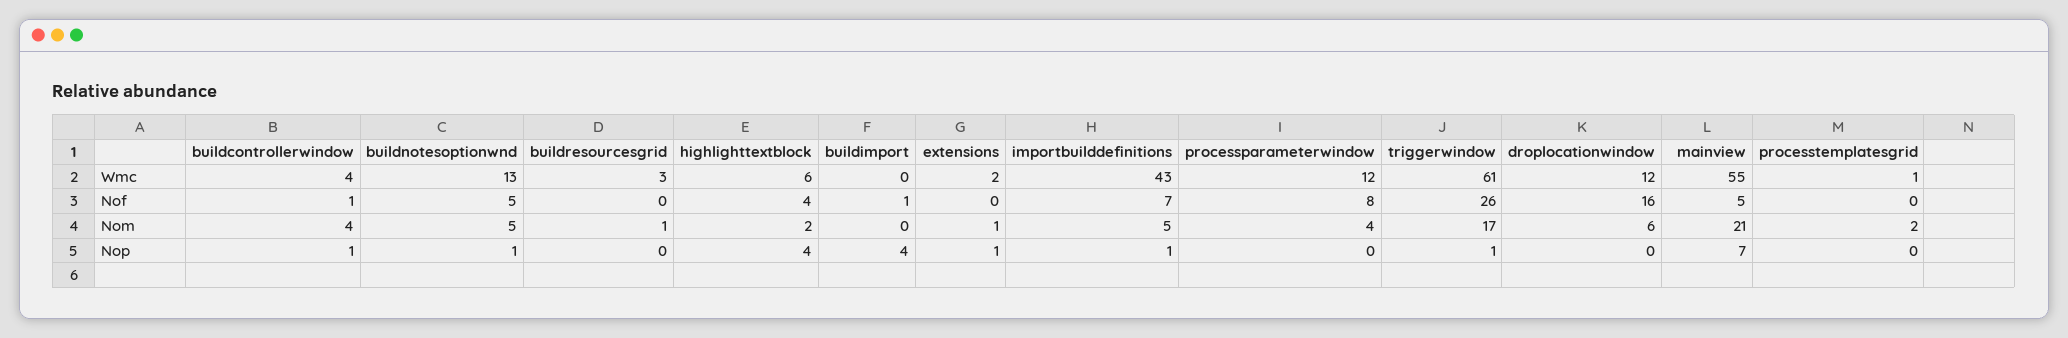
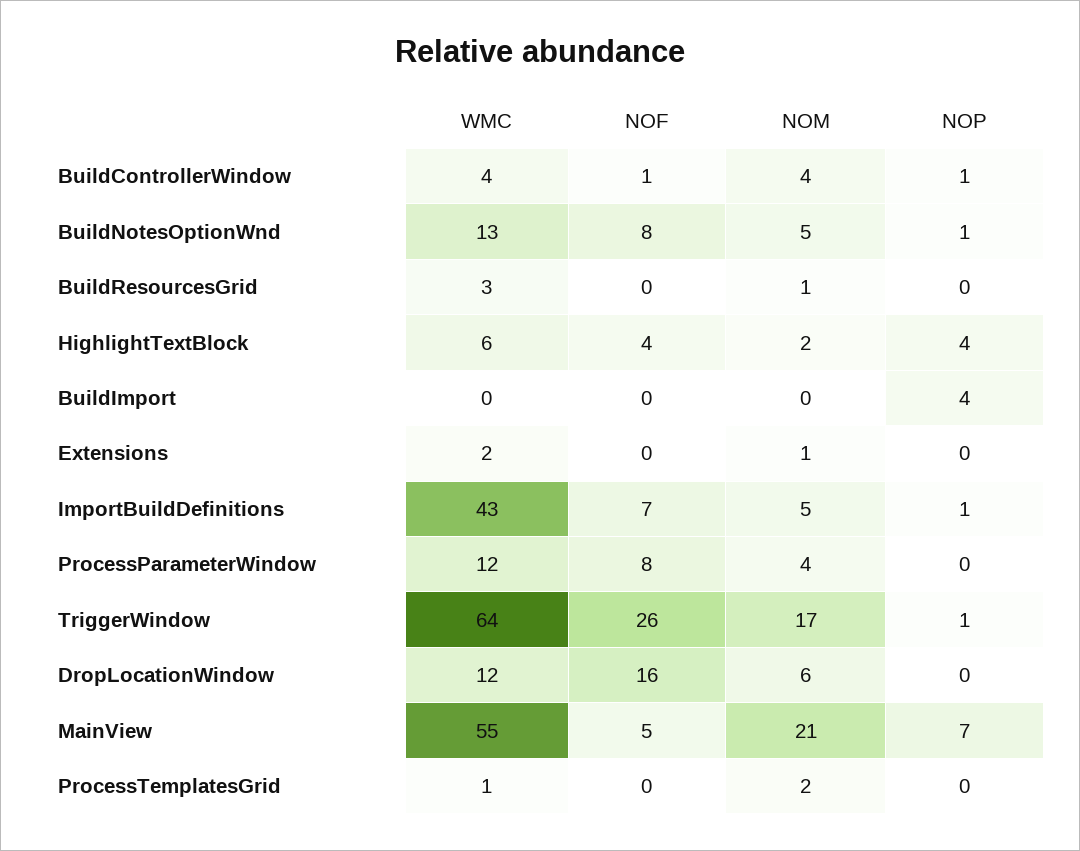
triggerwindow, Wmc: 61 -> 64
buildnotesoptionwnd, Nof: 5 -> 8
buildimport, Nof: 1 -> 0
extensions, Nop: 1 -> 0

